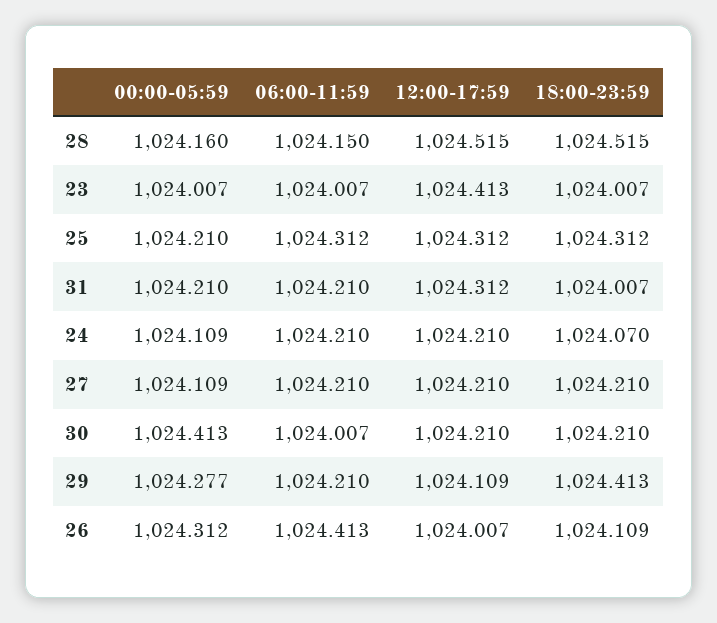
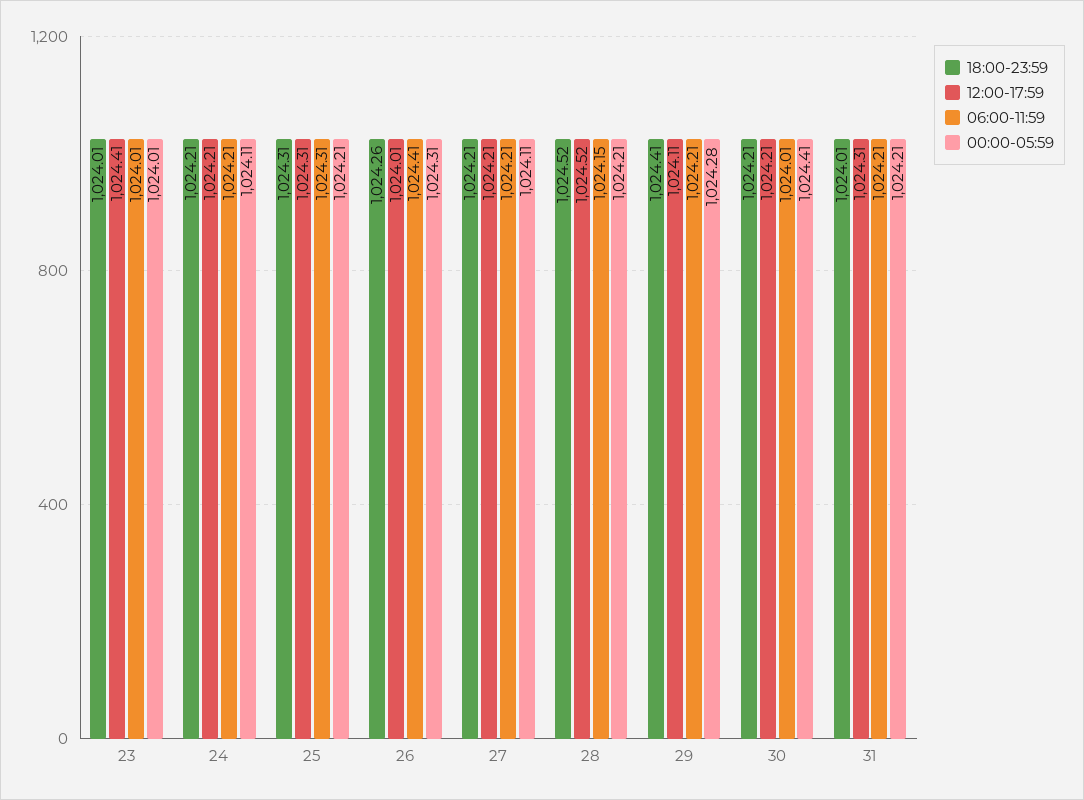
00:00-05:59, 28: 1024.16 -> 1024.21
18:00-23:59, 24: 1024.07 -> 1024.21
18:00-23:59, 26: 1024.109 -> 1024.26

